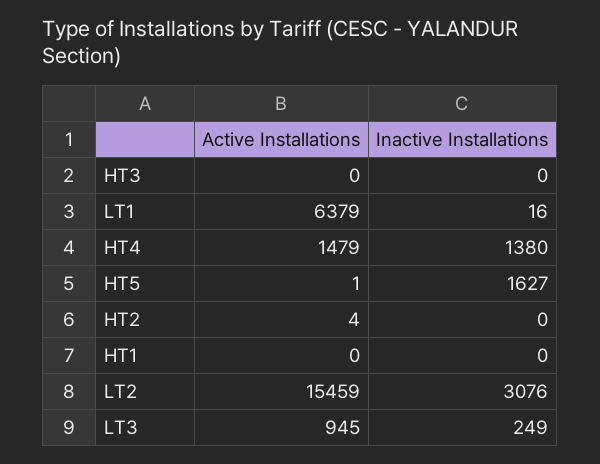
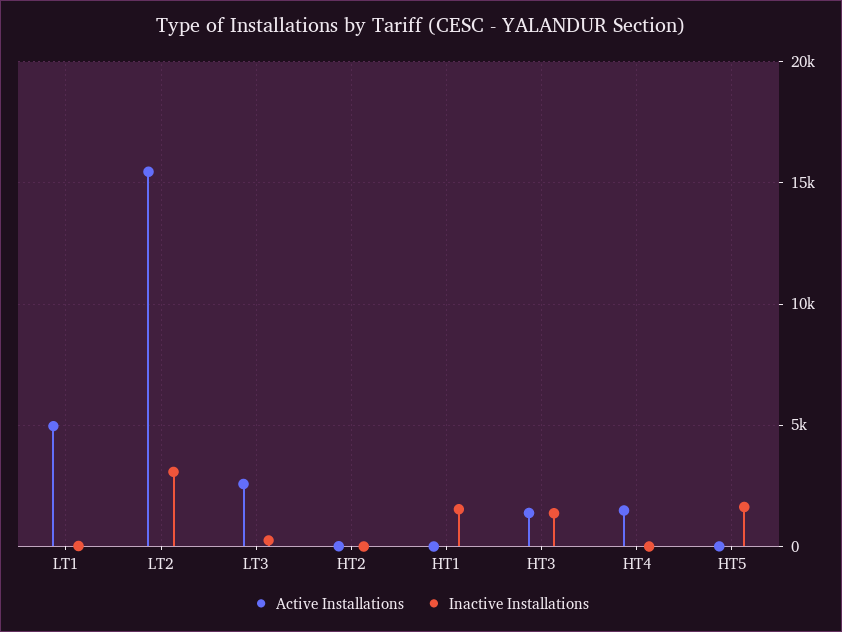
Active Installations, HT3: 0 -> 1500
Inactive Installations, HT3: 0 -> 1500
Active Installations, LT1: 6379 -> 5000
Inactive Installations, HT4: 1380 -> 0
Inactive Installations, HT1: 0 -> 1500
Active Installations, LT3: 945 -> 2500

